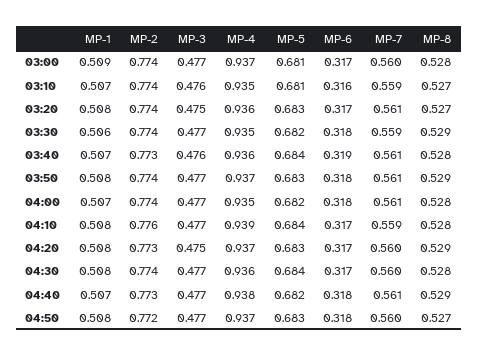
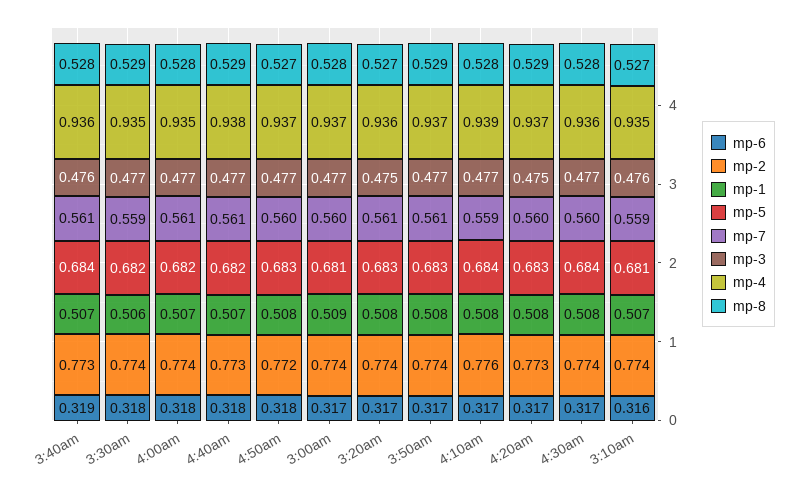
MP-6, 03:50: 0.318 -> 0.317

